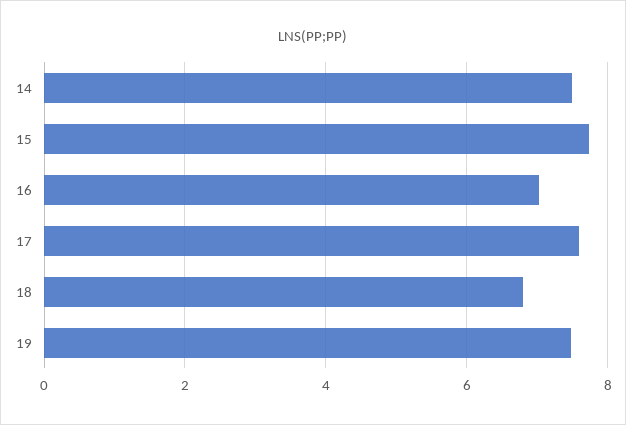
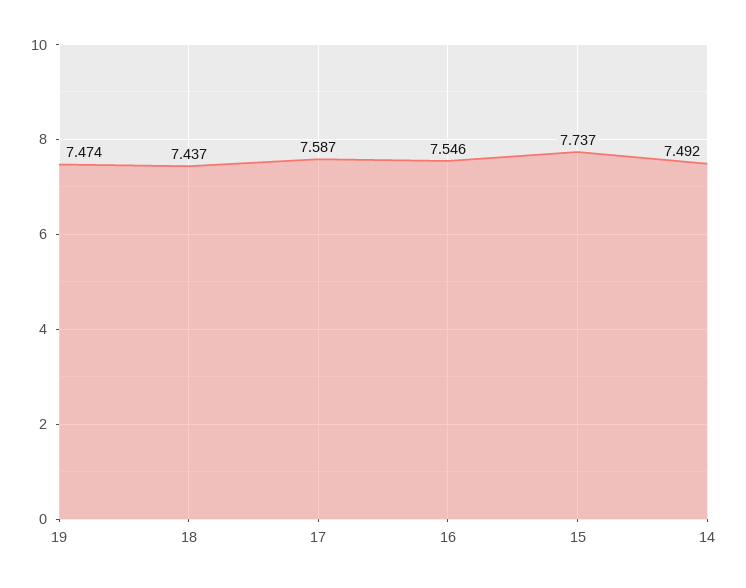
16: 7 -> 7.546
18: 6.8 -> 7.437

